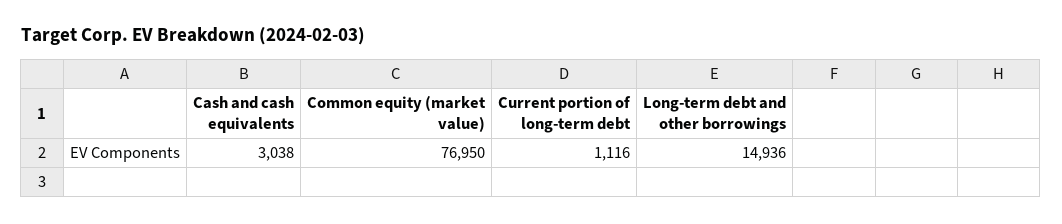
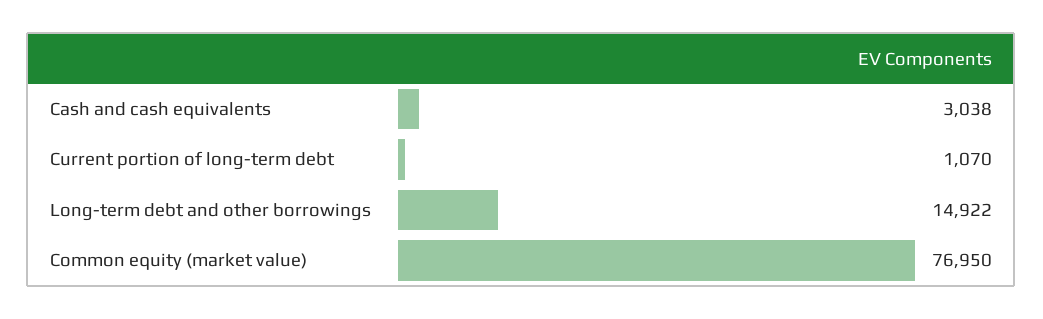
Current portion of long-term debt: 1116 -> 1070
Long-term debt and other borrowings: 14936 -> 14922

